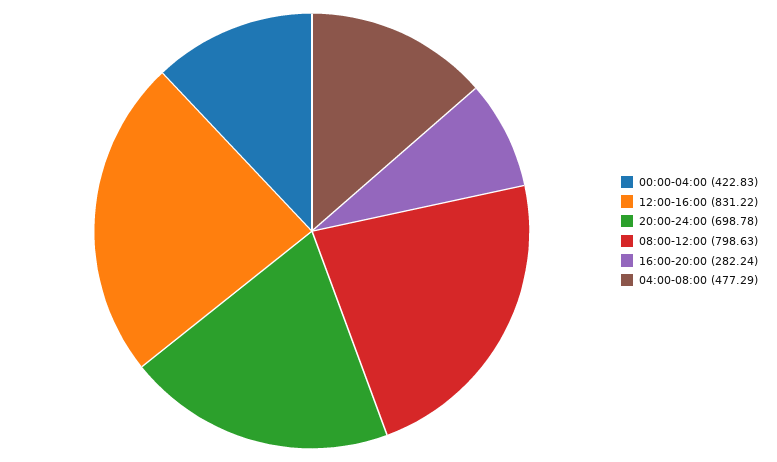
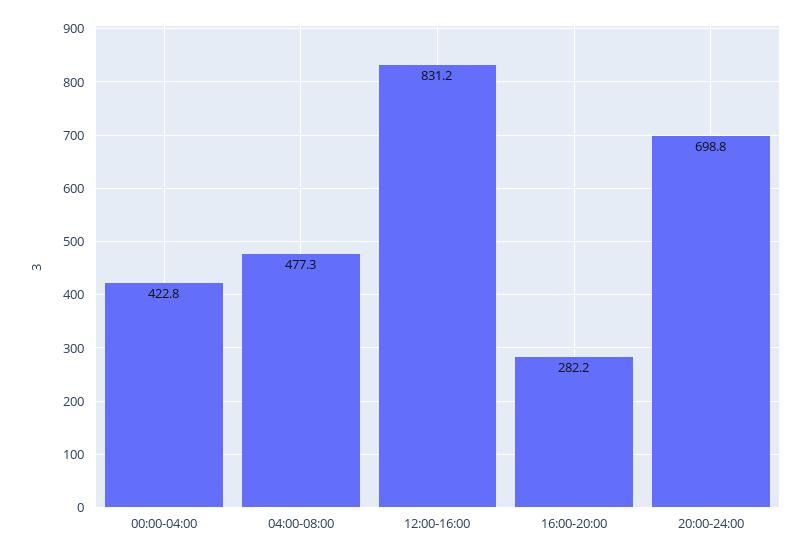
08:00-12:00: 798.63 -> none

